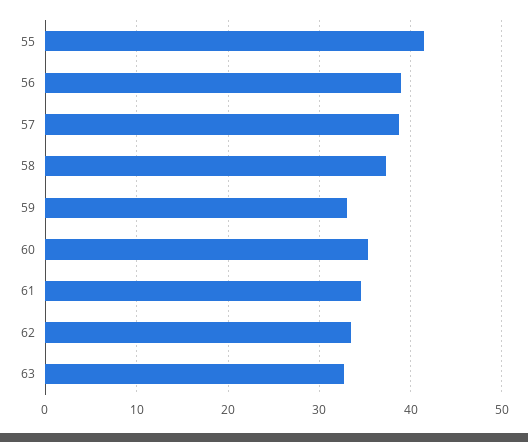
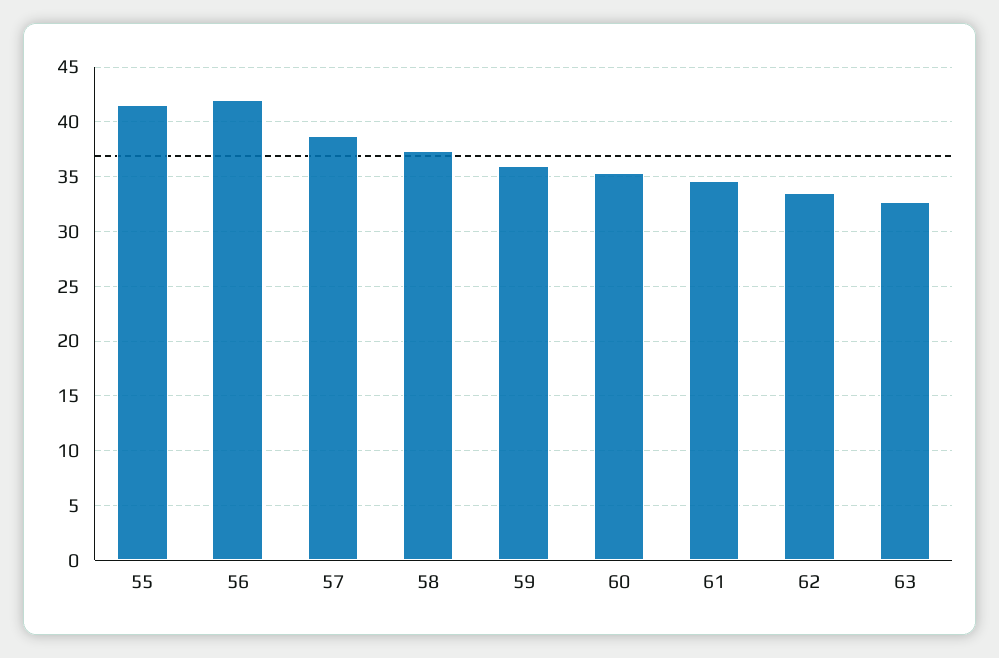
56: 39 -> 42
59: 33 -> 36

